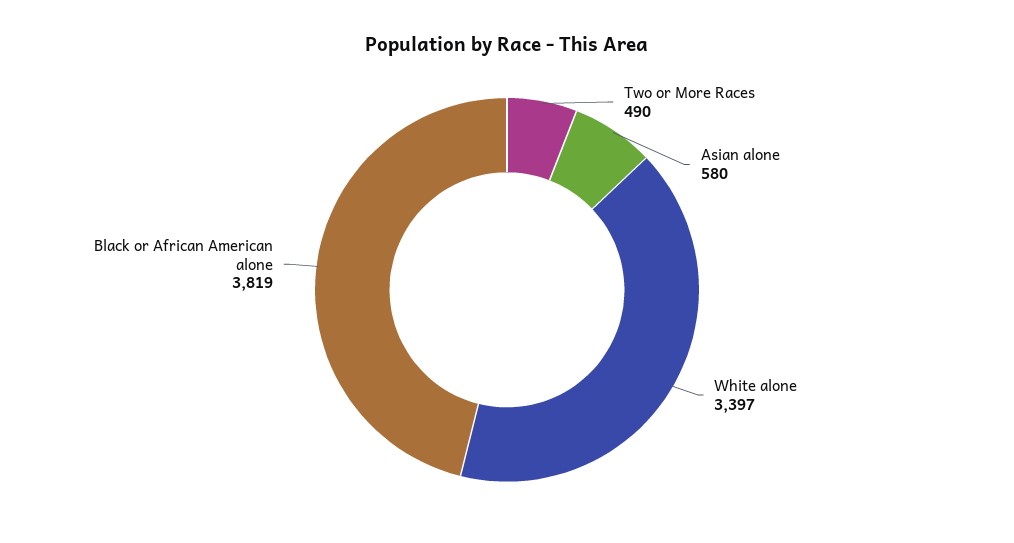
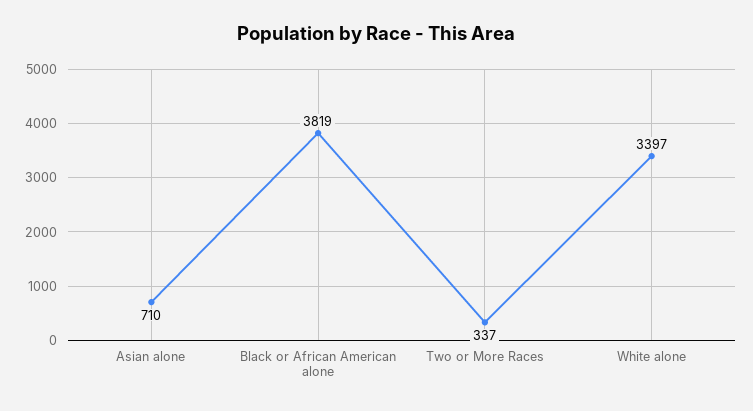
Two or More Races: 490 -> 337
Asian alone: 580 -> 710

